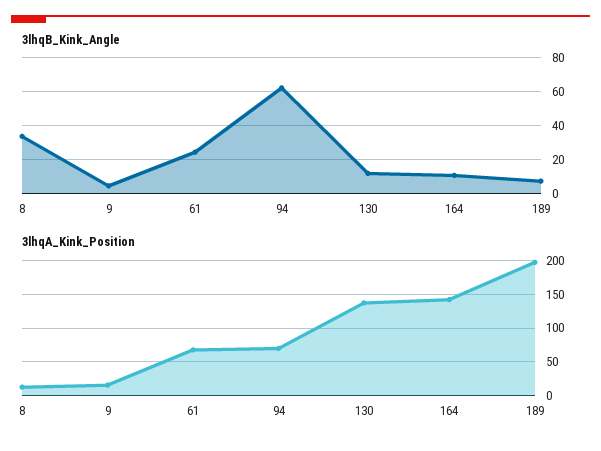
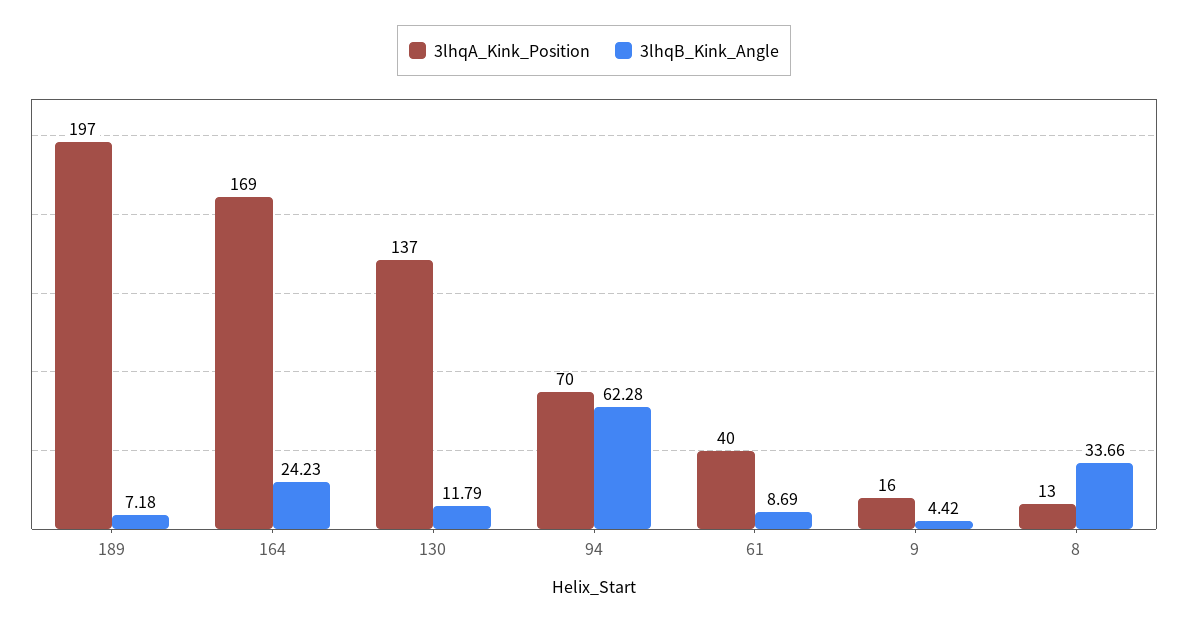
3lhqB_Kink_Angle, 61: 25 -> 8.69
3lhqB_Kink_Angle, 164: 10 -> 24.23
3lhqA_Kink_Position, 61: 70 -> 40
3lhqA_Kink_Position, 164: 140 -> 169

